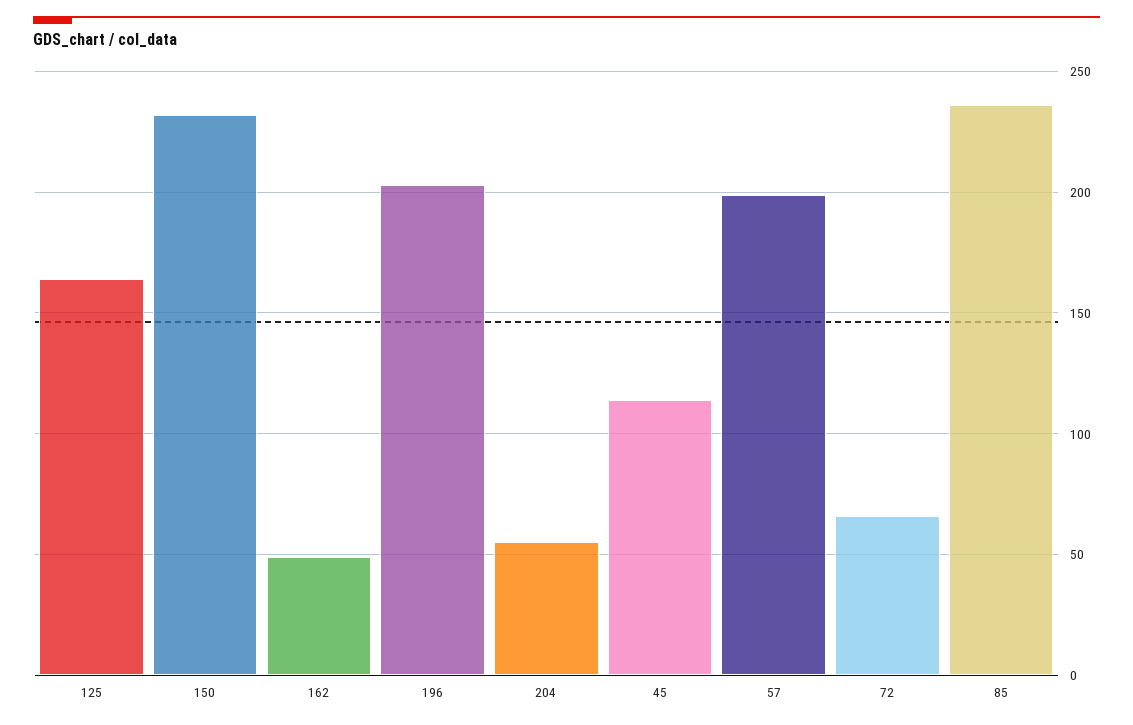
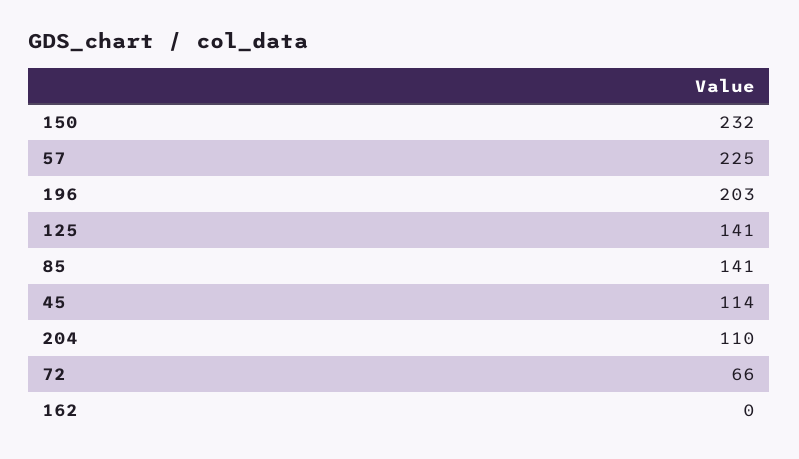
125: 165 -> 141
162: 50 -> 0
204: 55 -> 110
57: 200 -> 225
85: 235 -> 141

